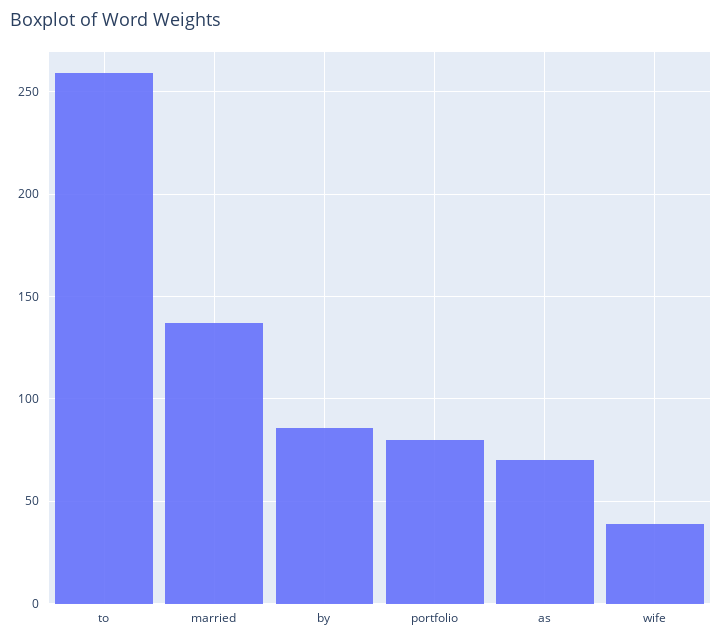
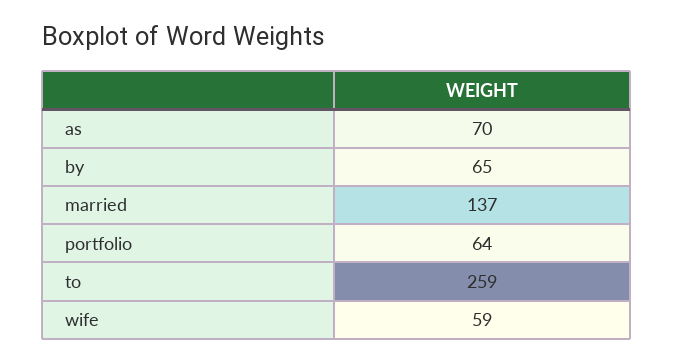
by: 85 -> 65
portfolio: 80 -> 64
wife: 40 -> 59

